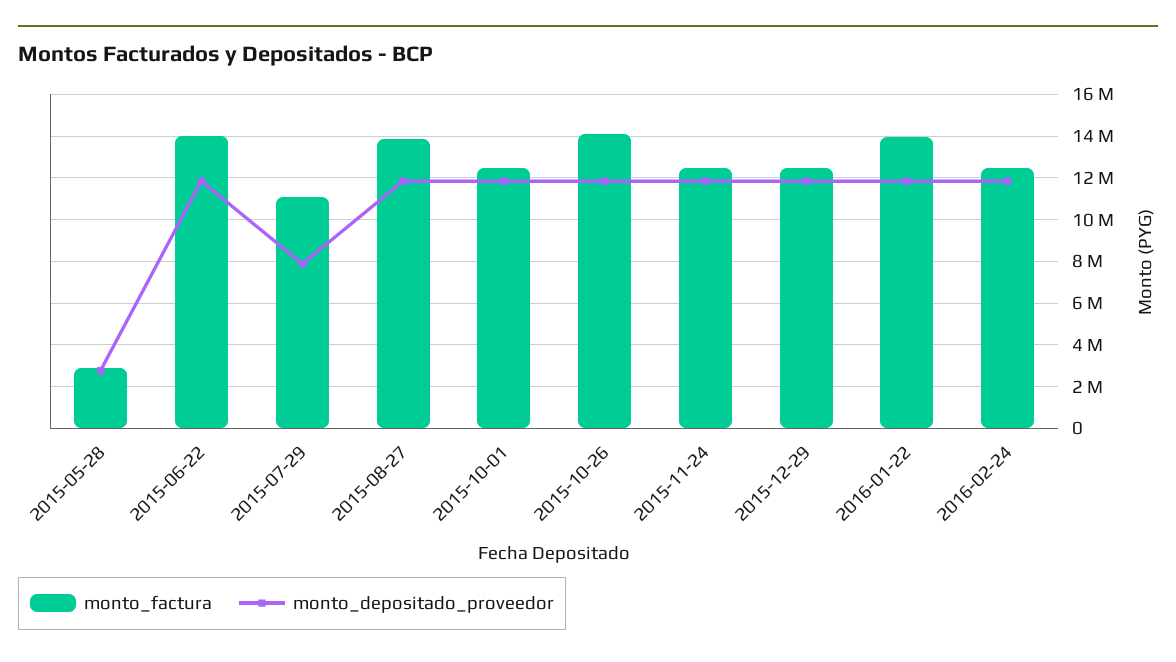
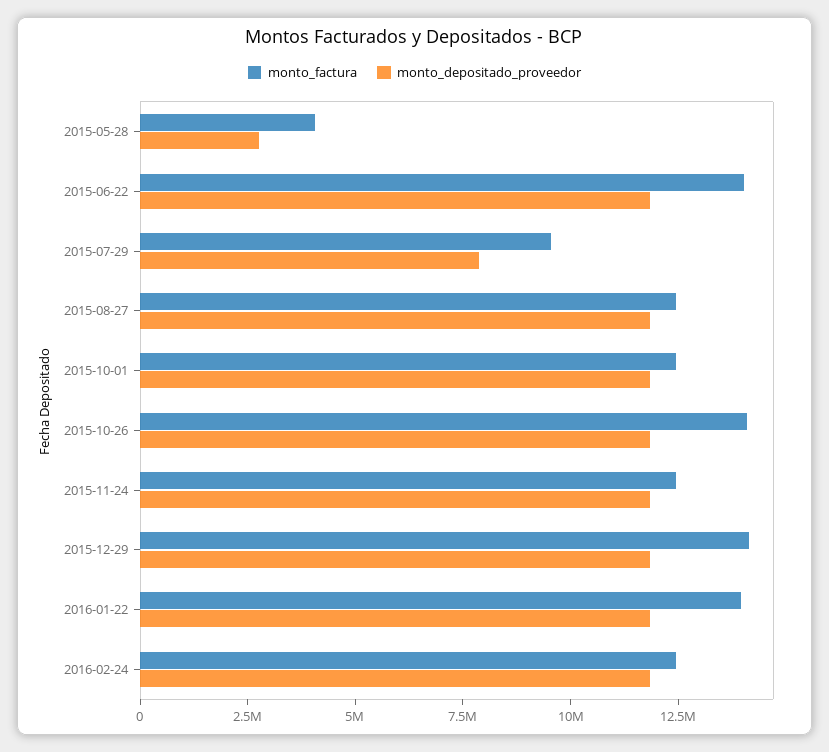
monto_factura, 2015-05-28: 3000000 -> 4000000
monto_factura, 2015-07-29: 11000000 -> 9500000
monto_factura, 2015-08-27: 14000000 -> 12500000
monto_factura, 2015-12-29: 12500000 -> 14000000

